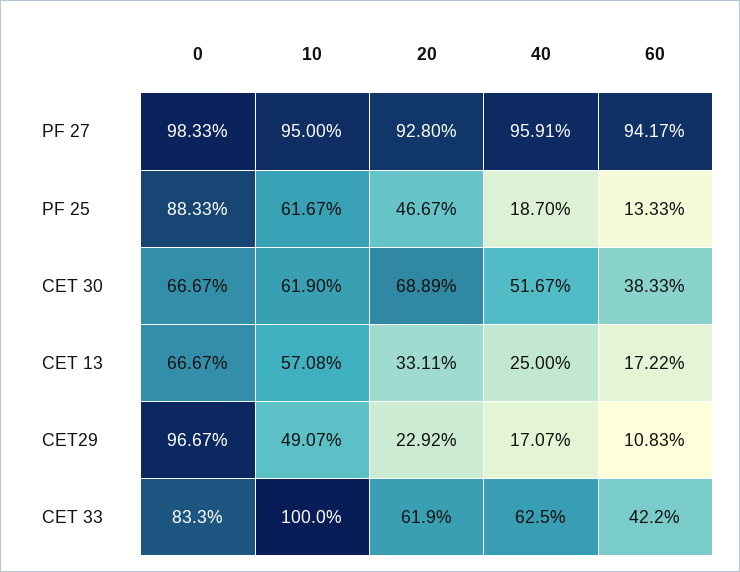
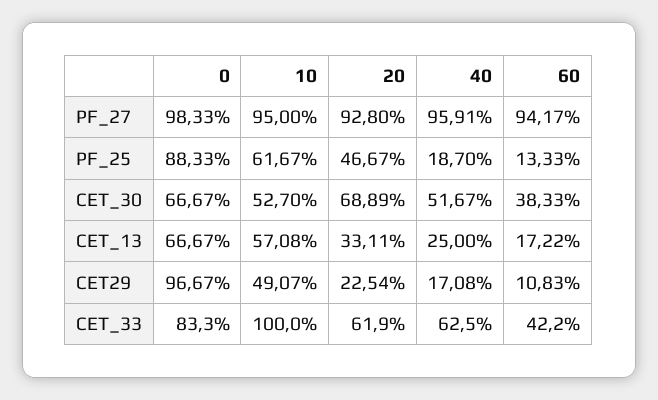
10, CET 30: 61.9 -> 52.7
20, CET29: 22.92 -> 22.54
40, CET29: 17.07 -> 17.08

